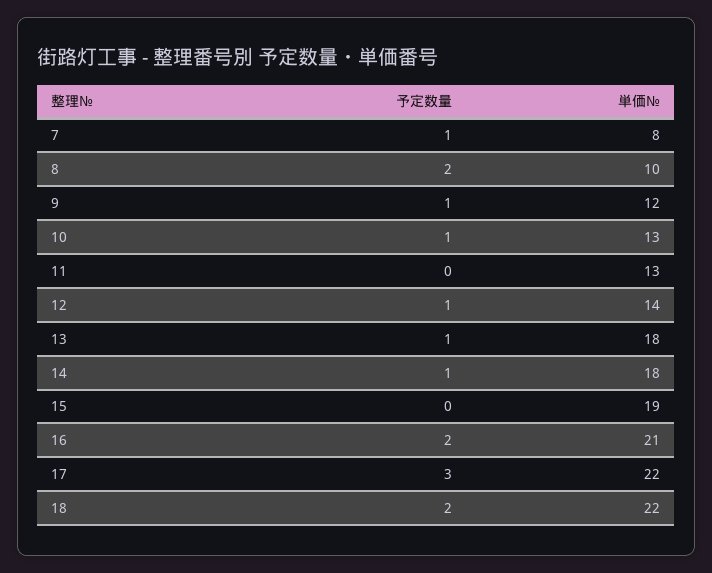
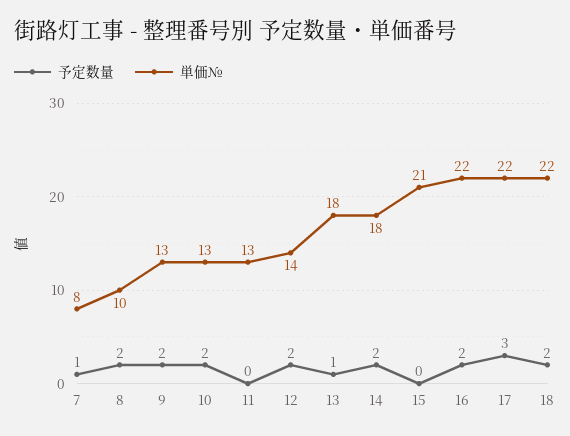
予定数量, 9: 1 -> 2
単価№, 9: 12 -> 13
予定数量, 10: 1 -> 2
予定数量, 12: 1 -> 2
予定数量, 14: 1 -> 2
単価№, 15: 19 -> 21
単価№, 16: 21 -> 22

